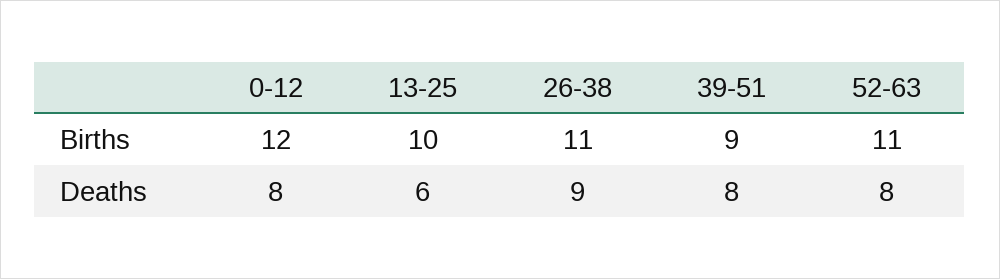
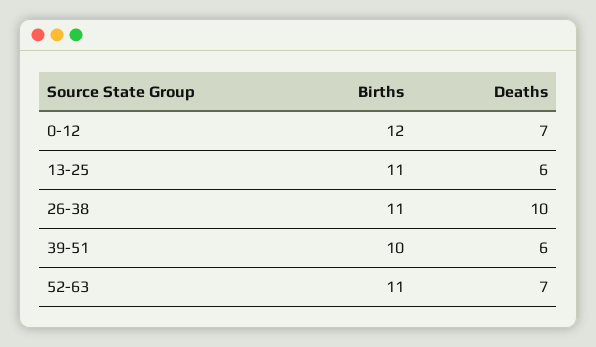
13-25, Births: 10 -> 11
39-51, Births: 9 -> 10
0-12, Deaths: 8 -> 7
26-38, Deaths: 9 -> 10
39-51, Deaths: 8 -> 6
52-63, Deaths: 8 -> 7

